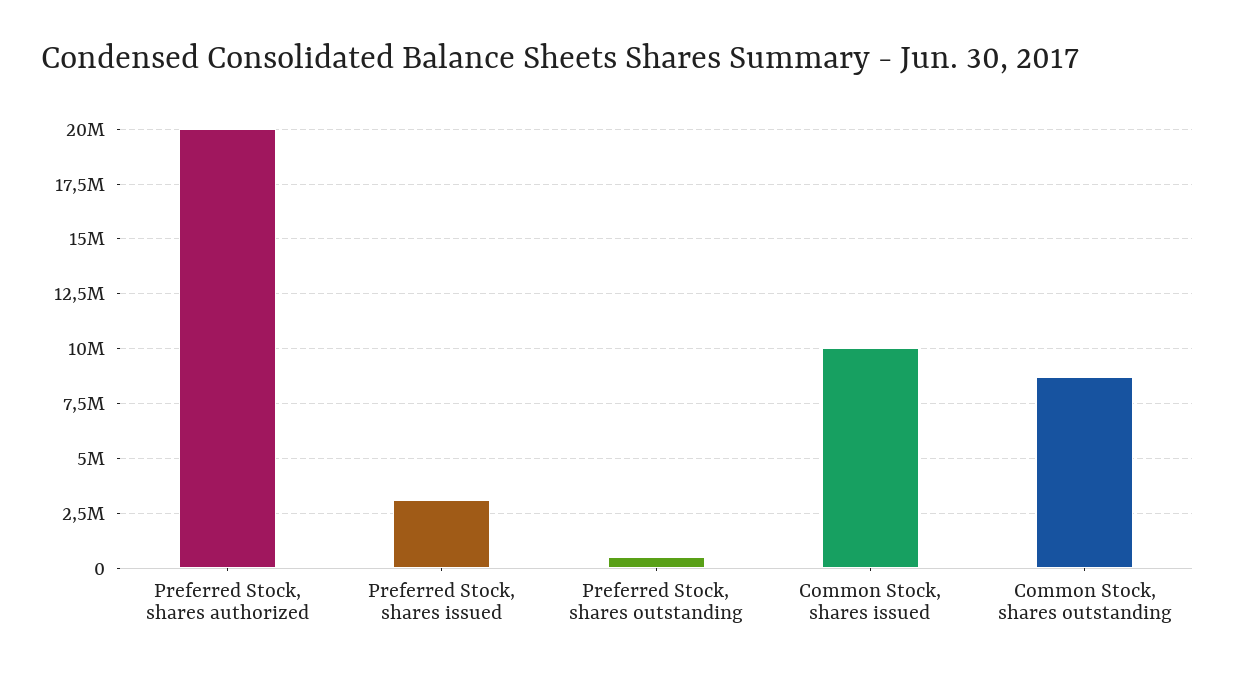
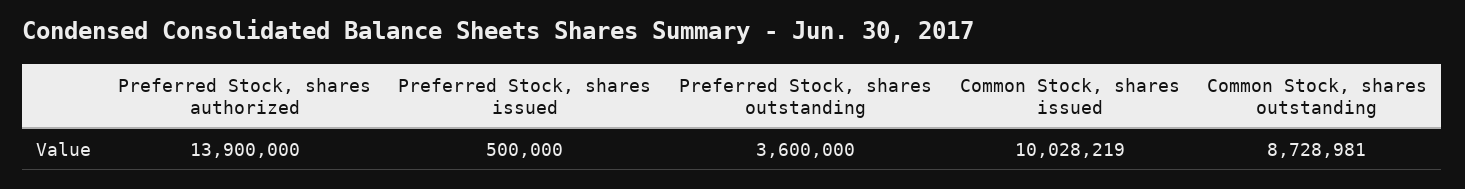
Preferred Stock, shares authorized: 20000000 -> 13900000
Preferred Stock, shares issued: 3000000 -> 500000
Preferred Stock, shares outstanding: 500000 -> 3600000

